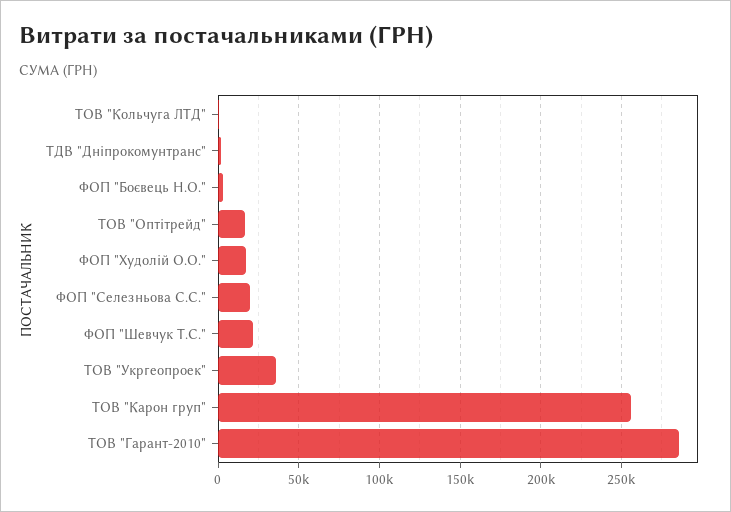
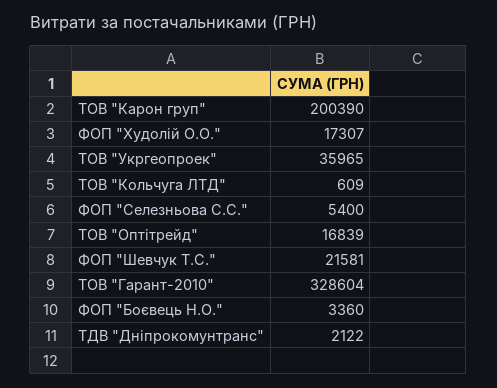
ФОП "Селезньова С.С.": 20000 -> 5400
ТОВ "Карон груп": 255000 -> 200390
ТОВ "Гарант-2010": 285000 -> 328604

